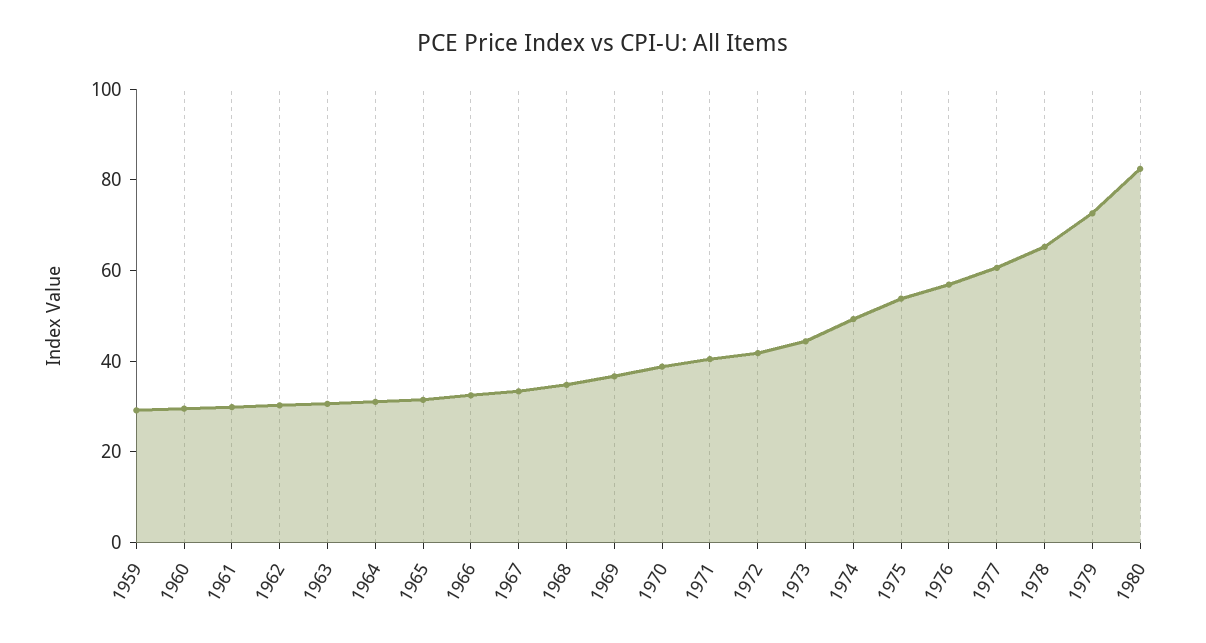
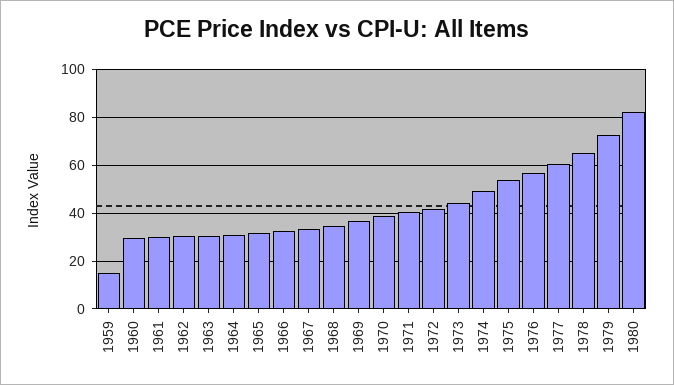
1959: 30 -> 15

